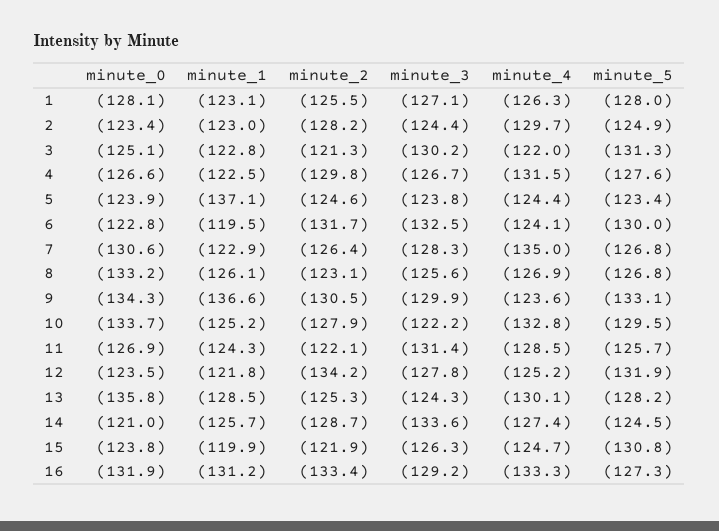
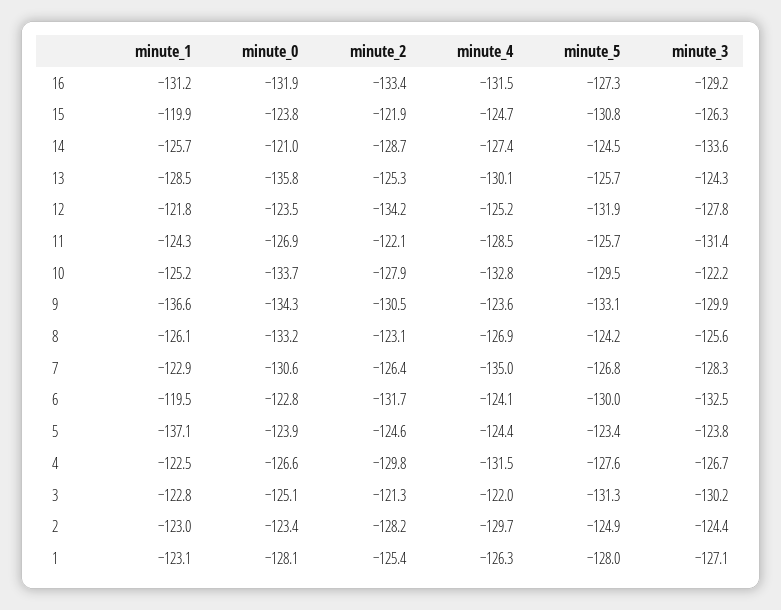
minute_2, 1: -125.5 -> -125.4
minute_5, 8: -126.8 -> -124.2
minute_5, 13: -128.2 -> -125.7
minute_4, 16: -133.3 -> -131.5

